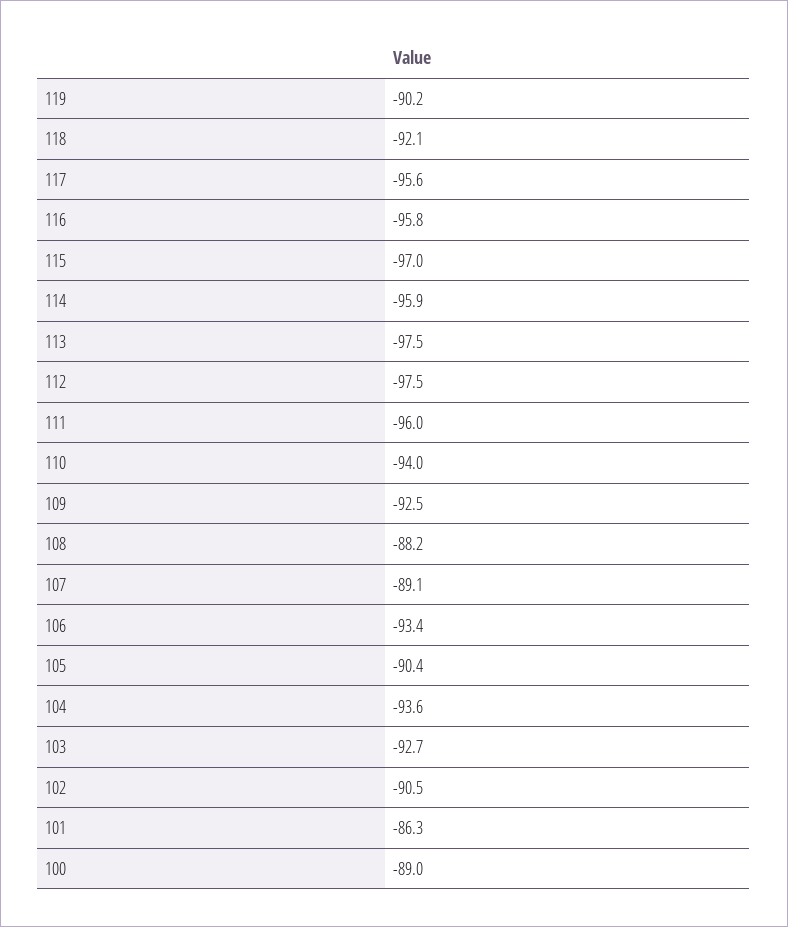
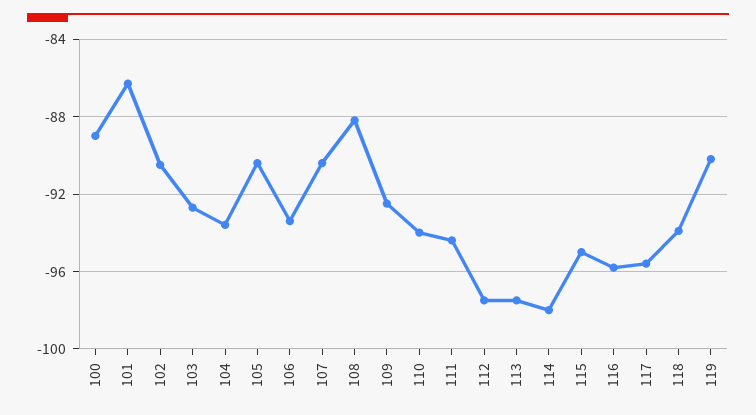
118: -92.1 -> -94
115: -97 -> -95
114: -95.9 -> -98
111: -96 -> -94.5
107: -89.1 -> -90.5

